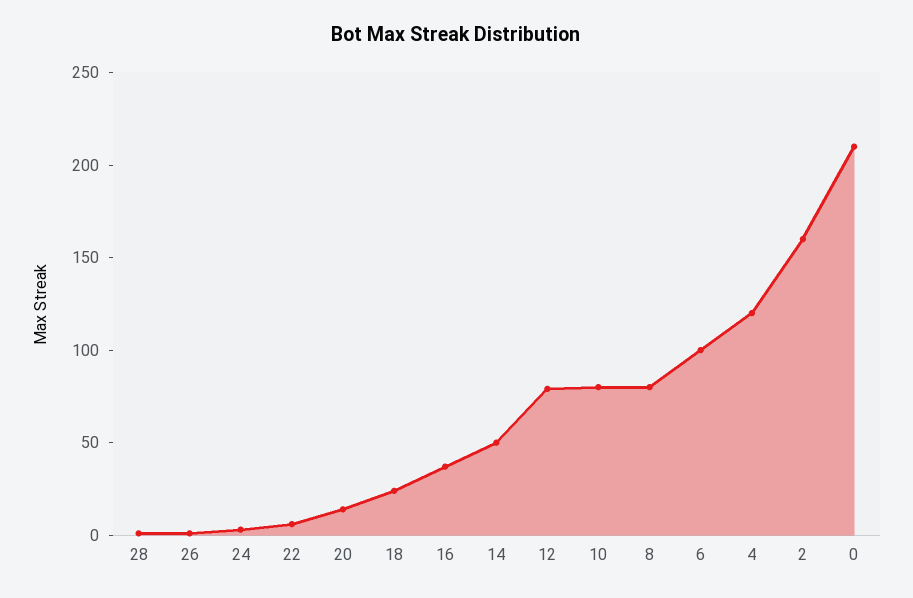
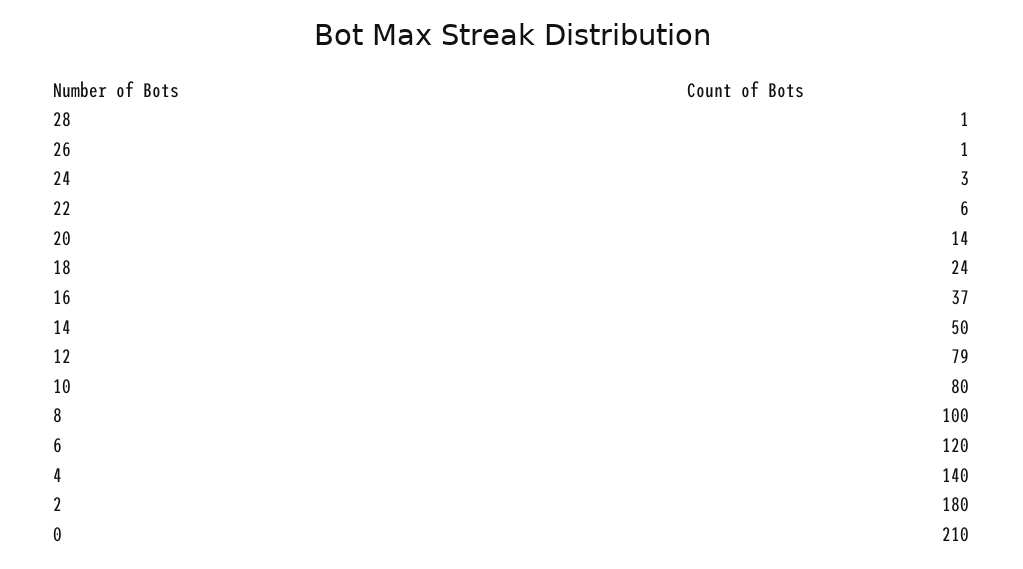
8: 80 -> 100
6: 100 -> 120
4: 120 -> 140
2: 160 -> 180

